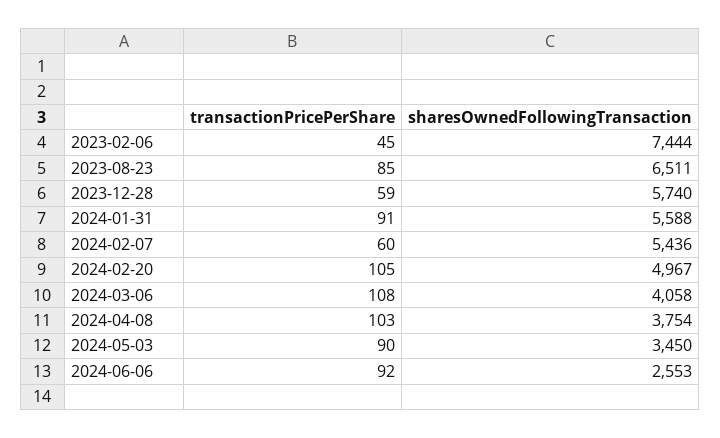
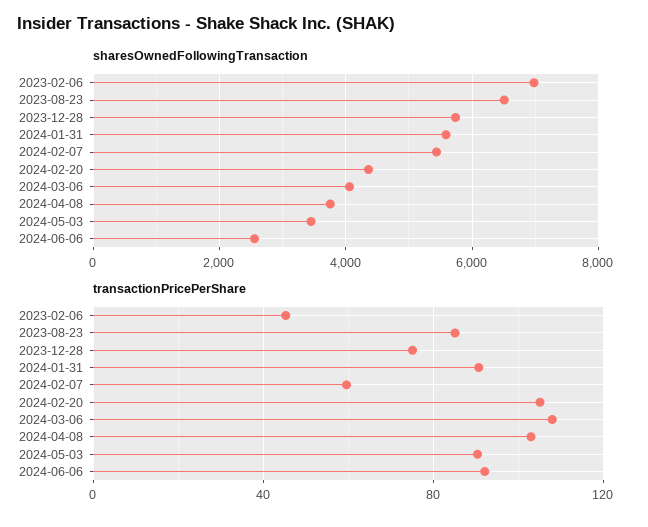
sharesOwnedFollowingTransaction, 2023-02-06: 7444 -> 7000
transactionPricePerShare, 2023-12-28: 59 -> 75
sharesOwnedFollowingTransaction, 2024-02-20: 4967 -> 4400

